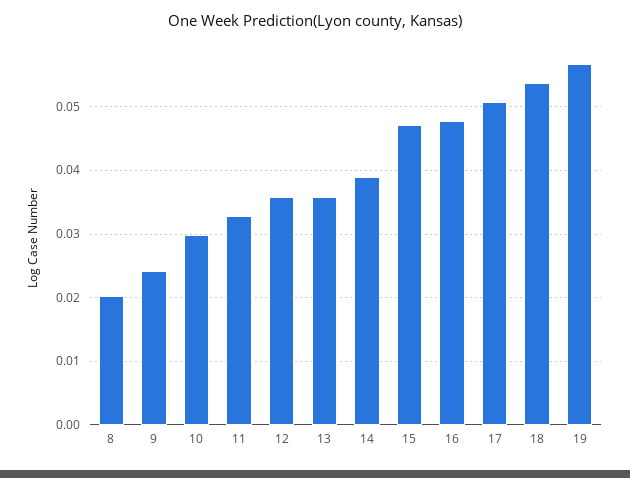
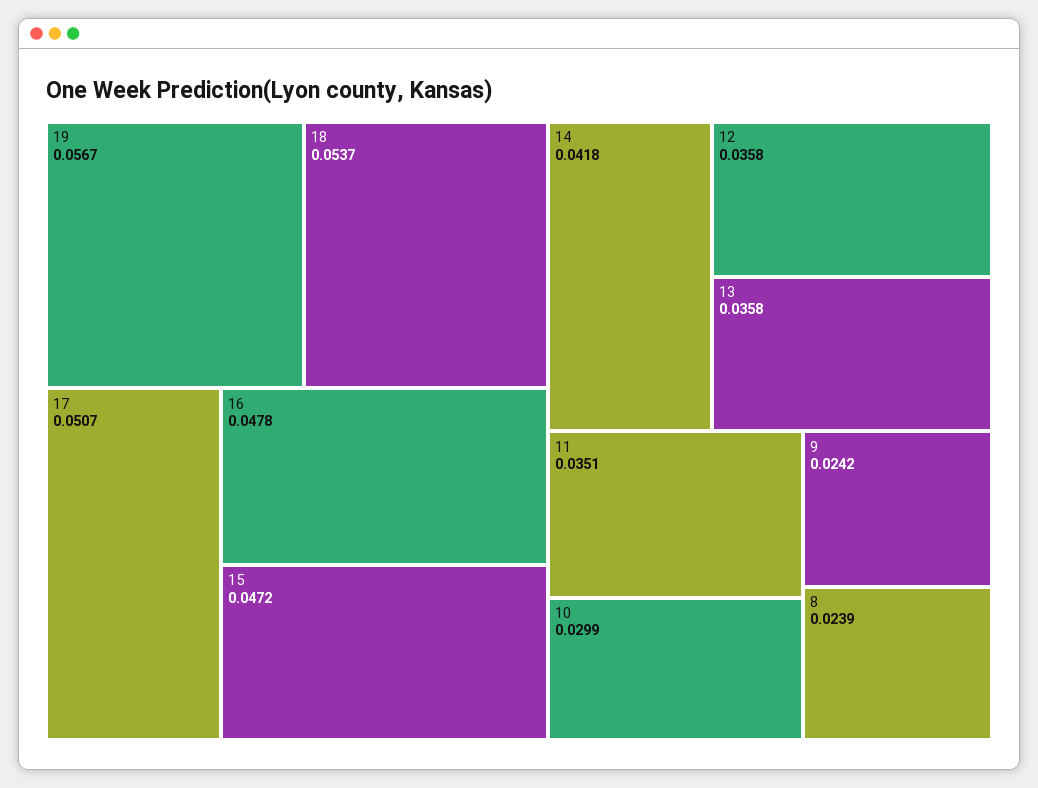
8: 0.02 -> 0.0239
11: 0.033 -> 0.0351
14: 0.039 -> 0.0418

